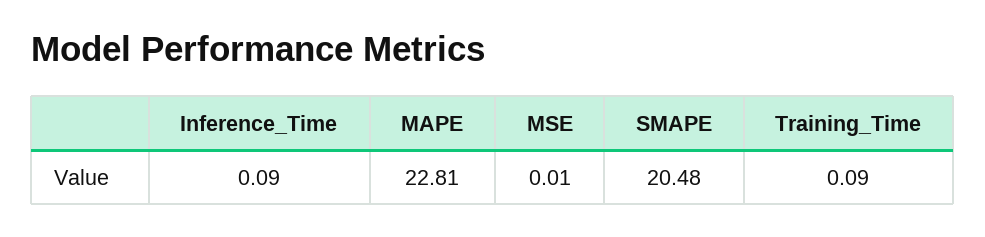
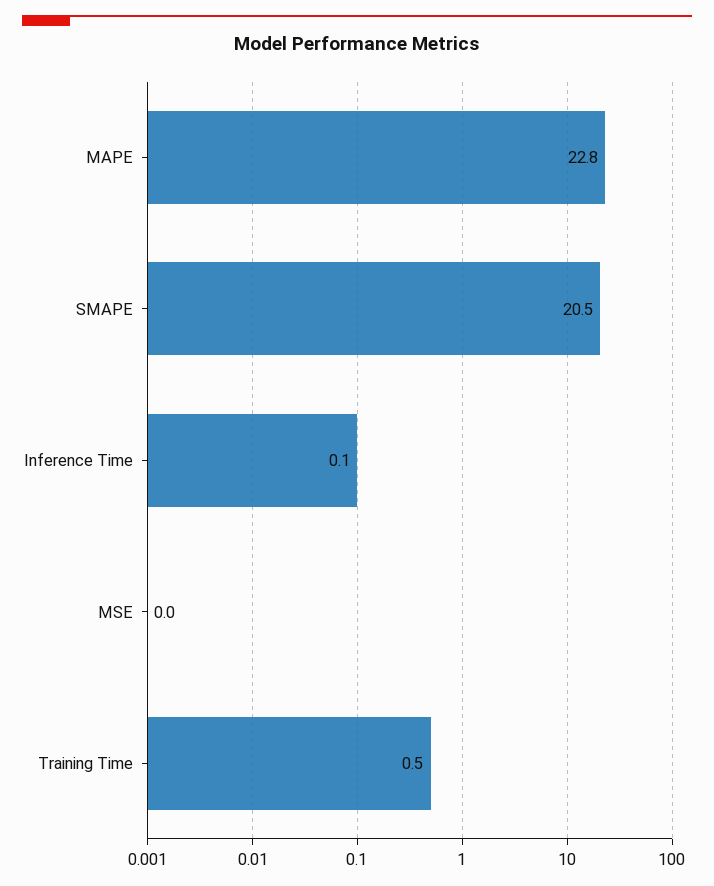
Training_Time: 0.09 -> 0.5

